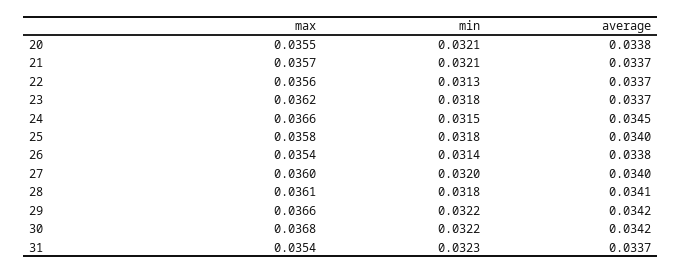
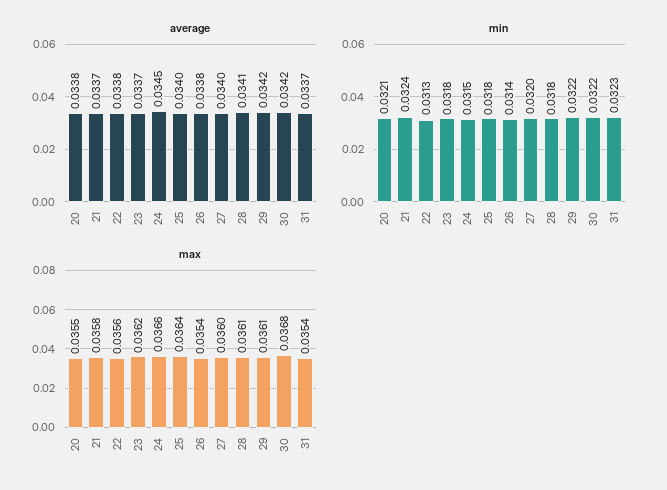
max, 21: 0.0357 -> 0.0358
min, 21: 0.0321 -> 0.0324
average, 22: 0.0337 -> 0.0338
max, 25: 0.0358 -> 0.0364
max, 29: 0.0366 -> 0.0361

